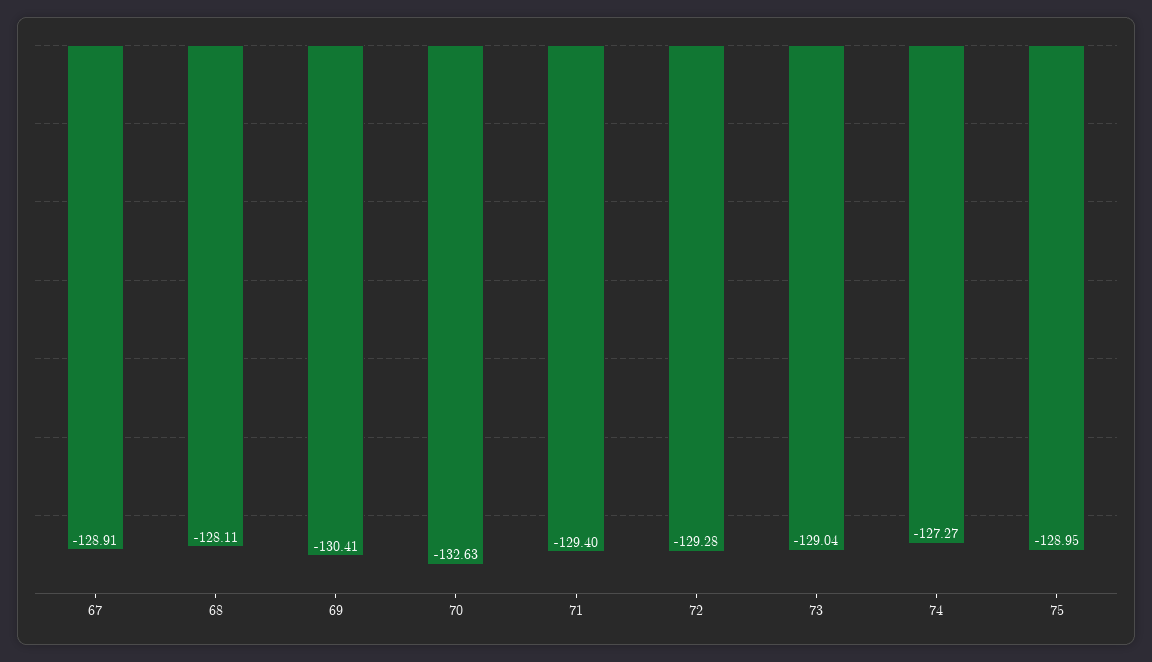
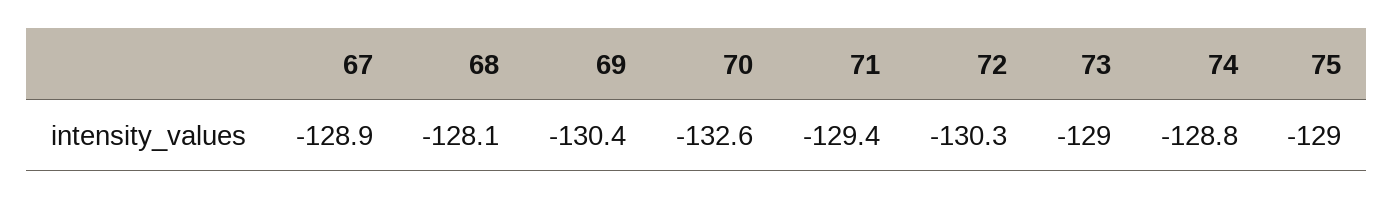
72: -129.28 -> -130.3
74: -127.27 -> -128.8

